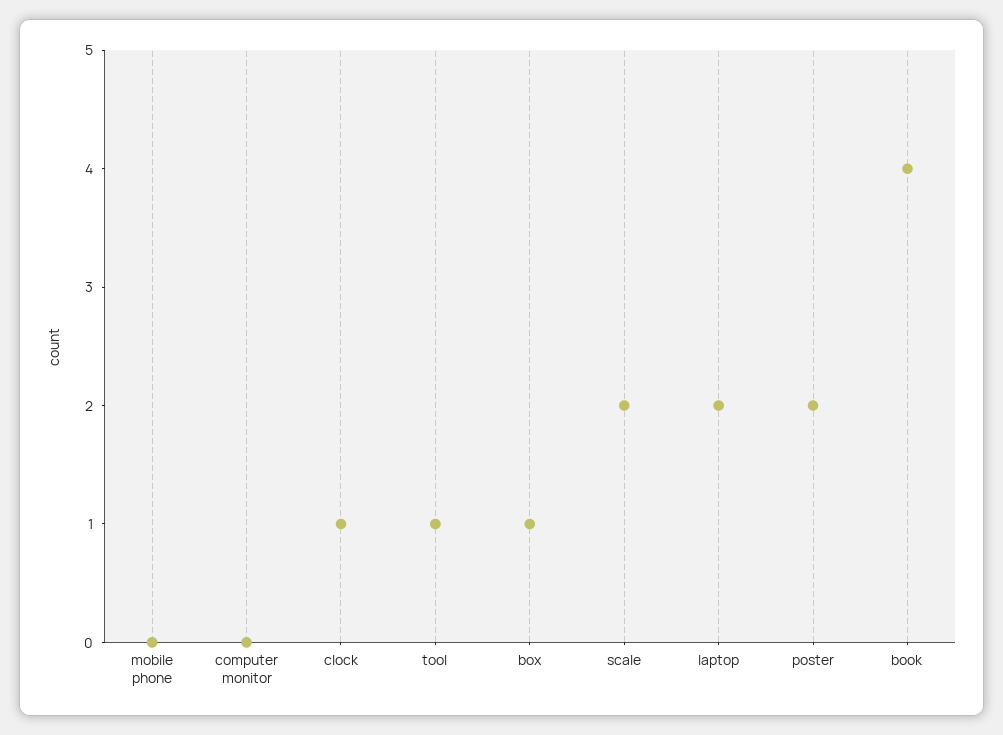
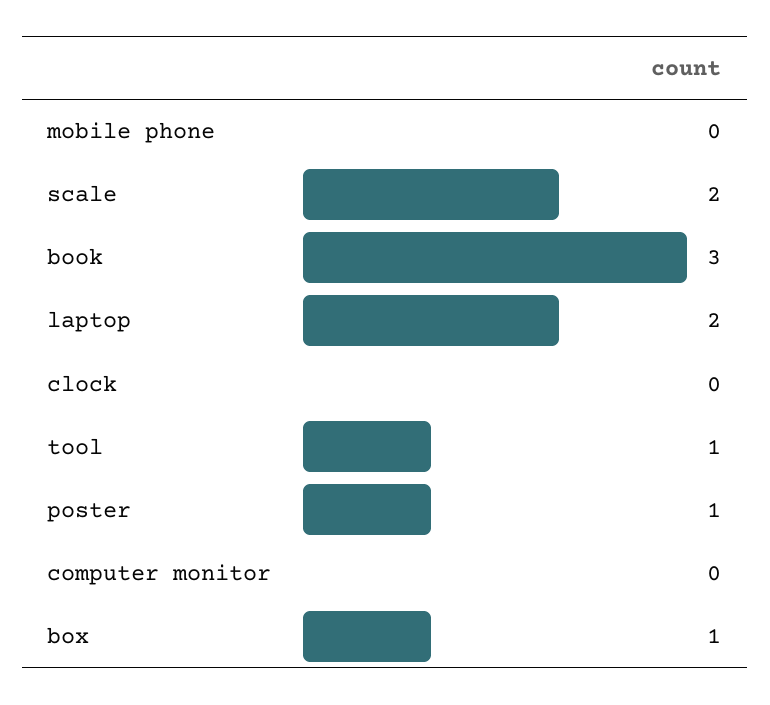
clock: 1 -> 0
poster: 2 -> 1
book: 4 -> 3

